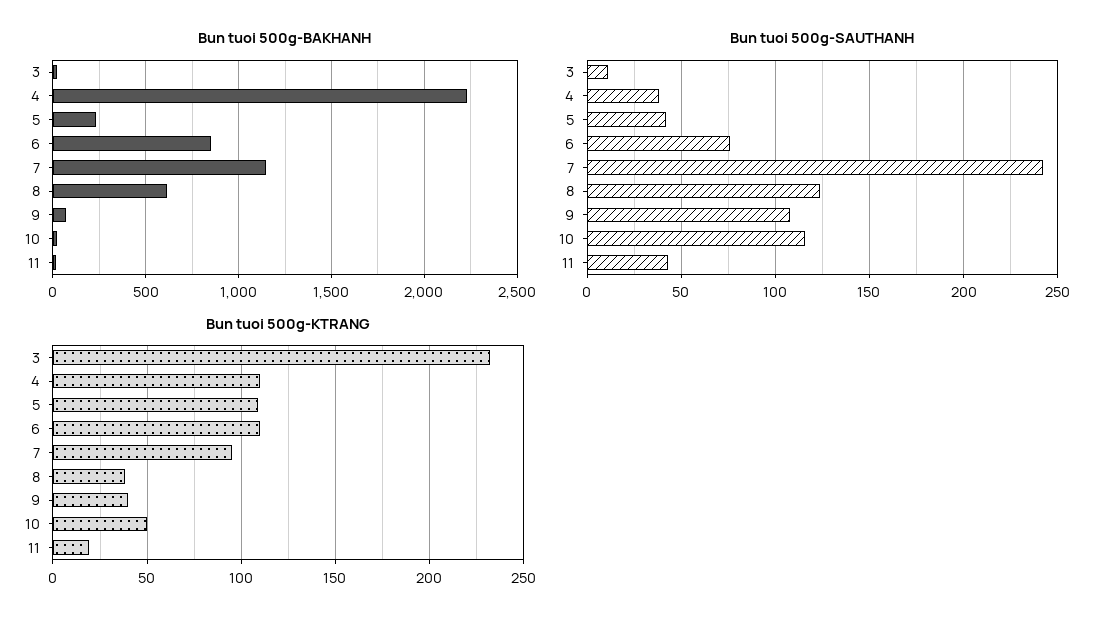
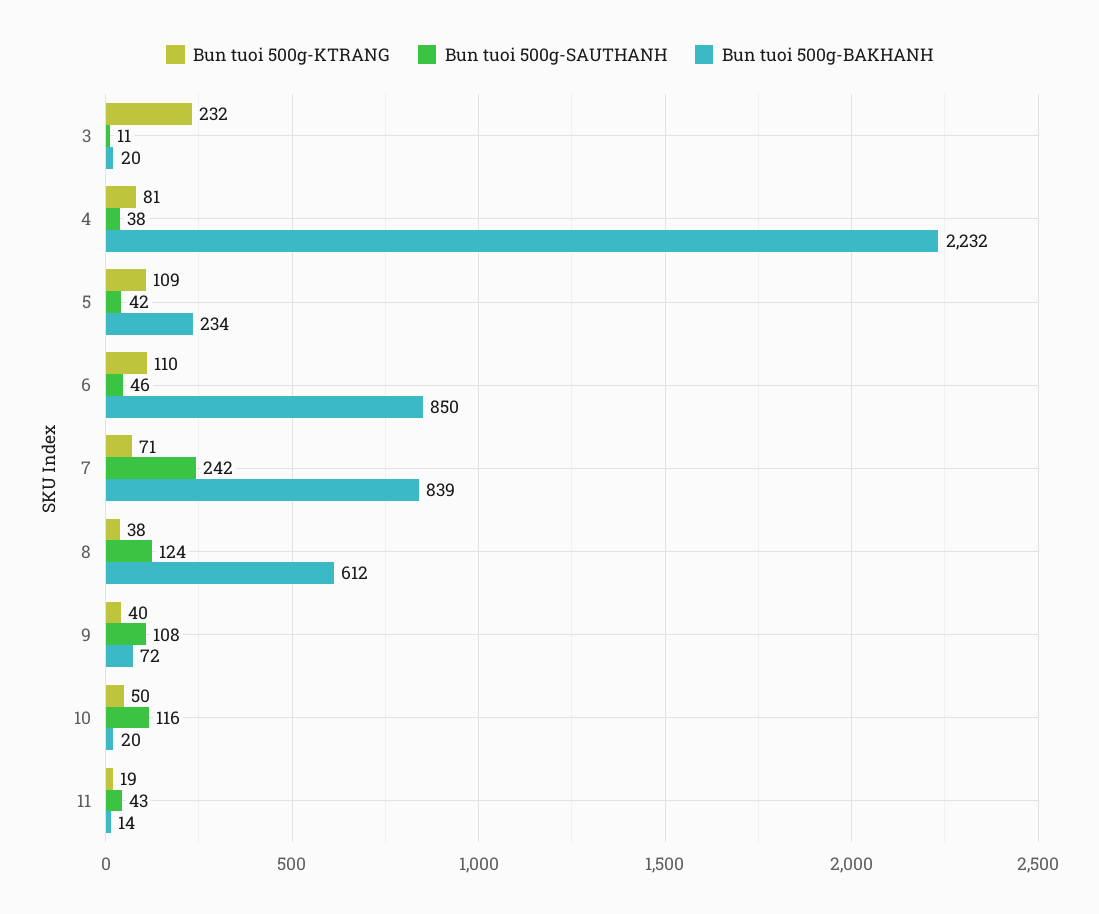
Bun tuoi 500g-BAKHANH, 7: 1150 -> 839
Bun tuoi 500g-SAUTHANH, 6: 75 -> 46
Bun tuoi 500g-KTRANG, 4: 110 -> 81
Bun tuoi 500g-KTRANG, 7: 95 -> 71

